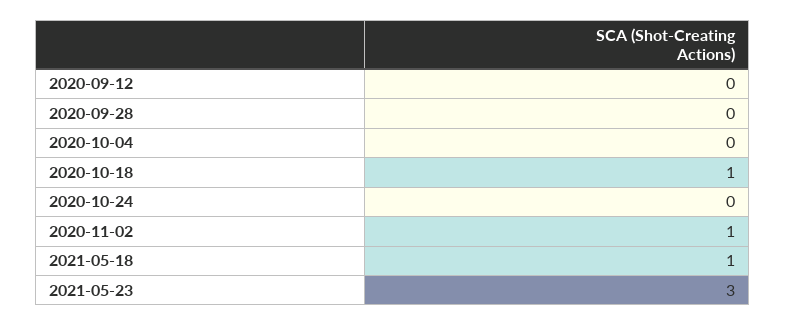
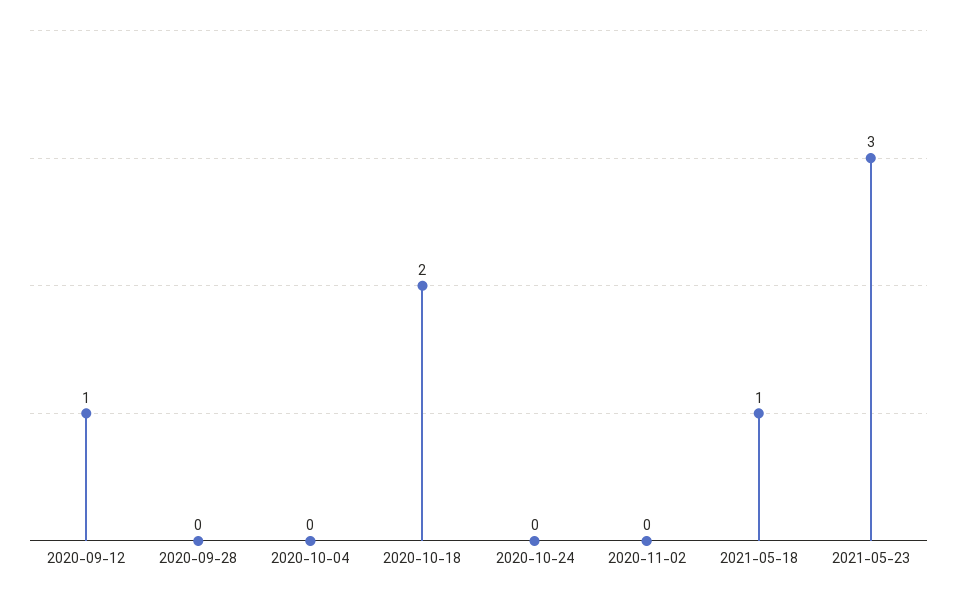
2020-09-12: 0 -> 1
2020-10-18: 1 -> 2
2020-11-02: 1 -> 0

